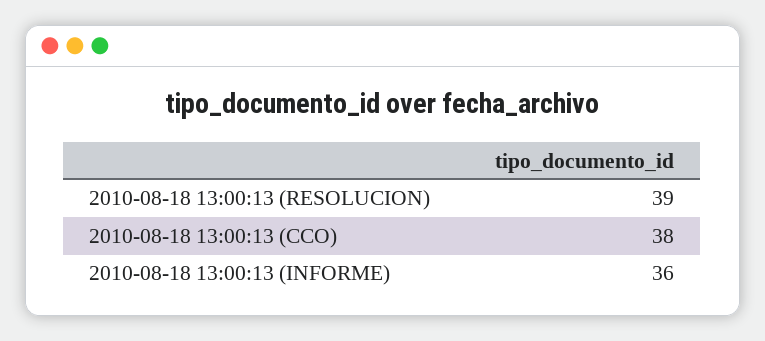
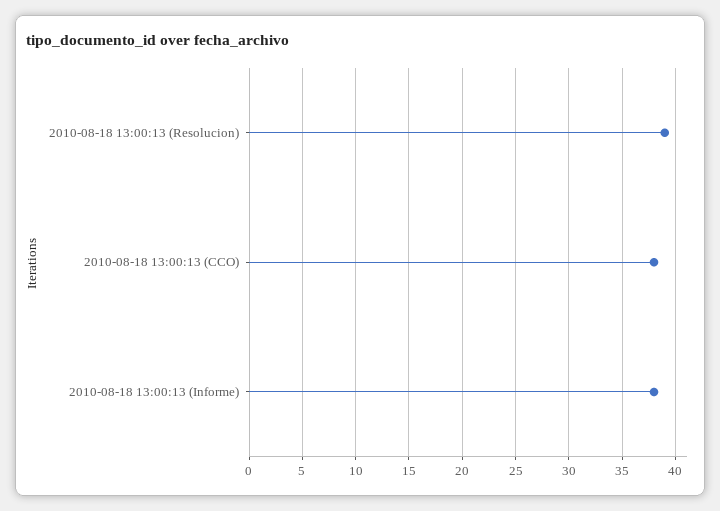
2010-08-18 13:00:13 (INFORME): 36 -> 38

